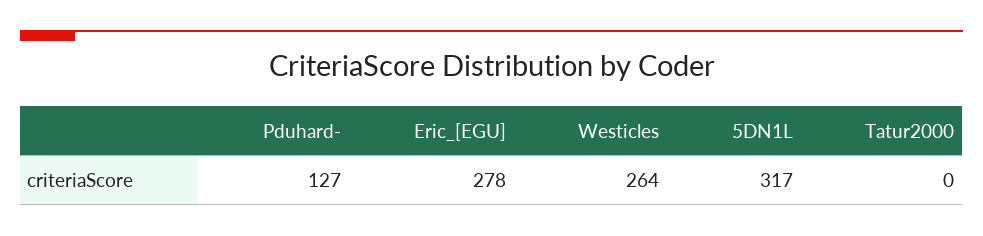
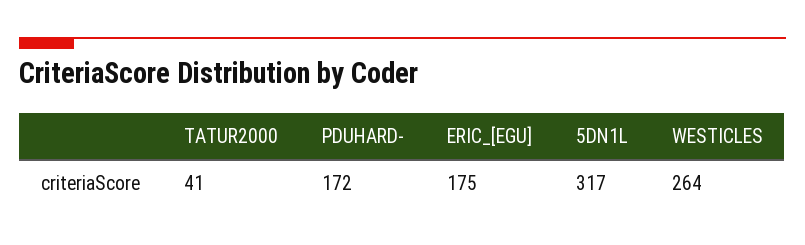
Pduhard-: 127 -> 172
Eric_[EGU]: 278 -> 175
Tatur2000: 0 -> 41

